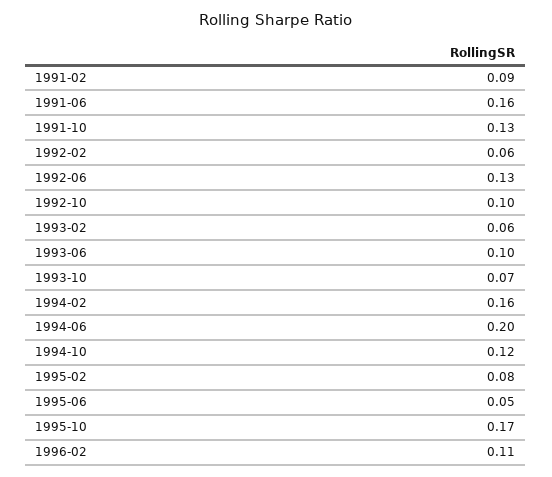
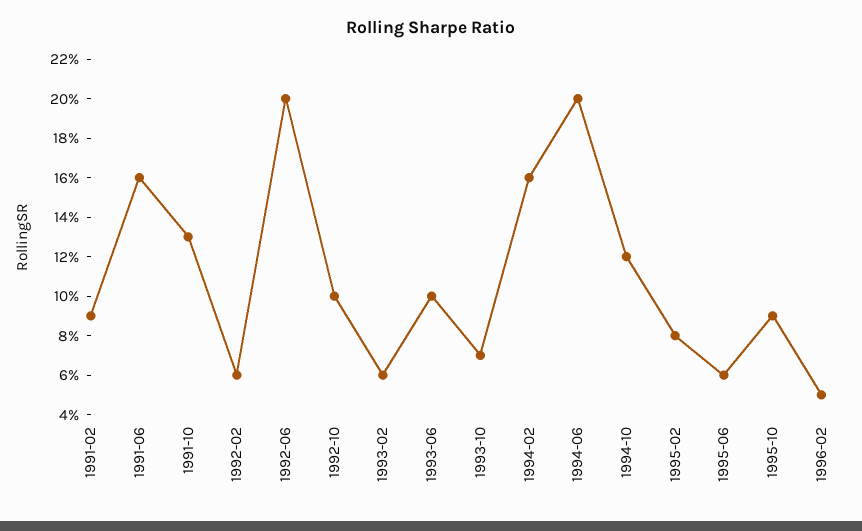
1992-06: 0.13 -> 0.2
1995-06: 0.05 -> 0.06
1995-10: 0.17 -> 0.09
1996-02: 0.11 -> 0.05

